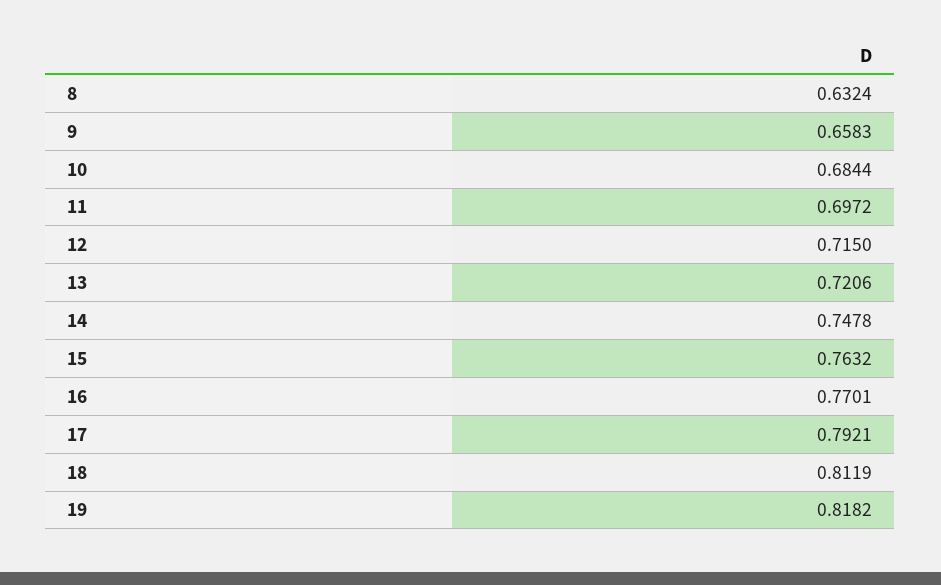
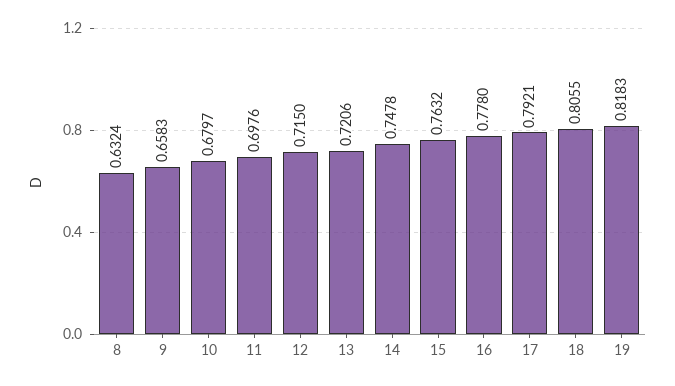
10: 0.6844 -> 0.6797
11: 0.6972 -> 0.6976
16: 0.7701 -> 0.778
18: 0.8119 -> 0.8055
19: 0.8182 -> 0.8183

